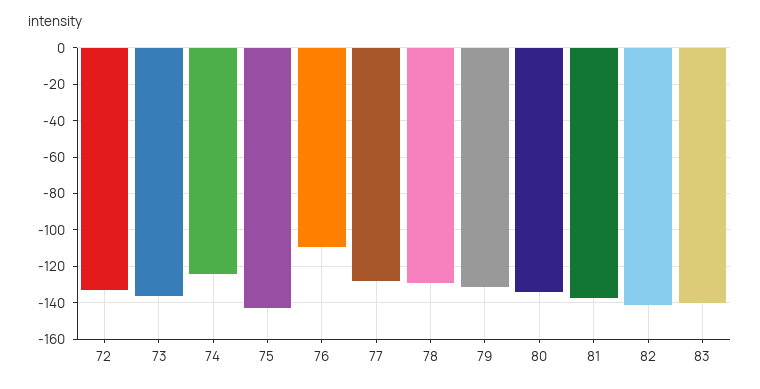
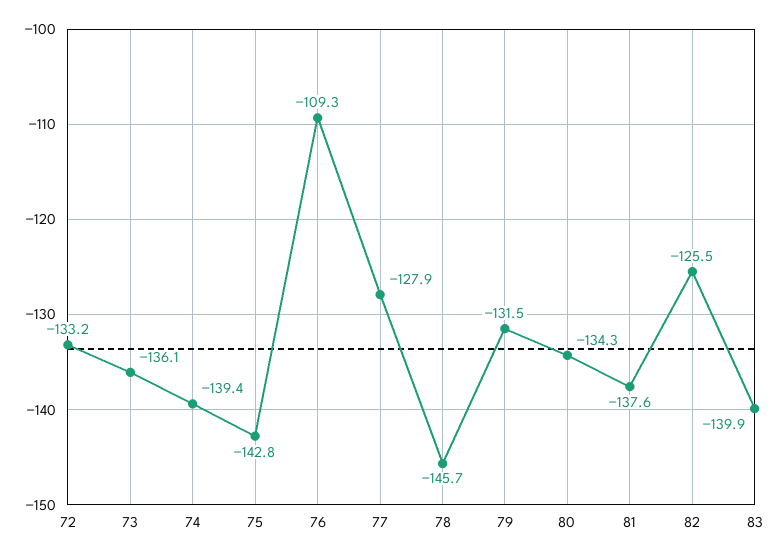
74: -125 -> -139.4
78: -130 -> -145.7
82: -140 -> -125.5

